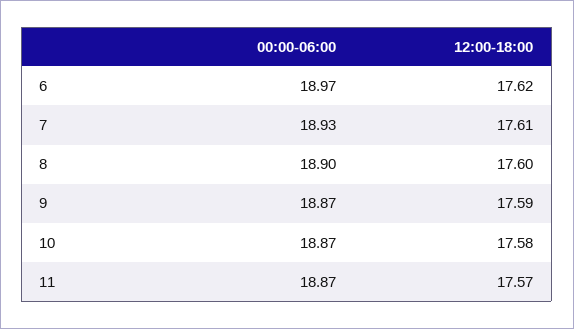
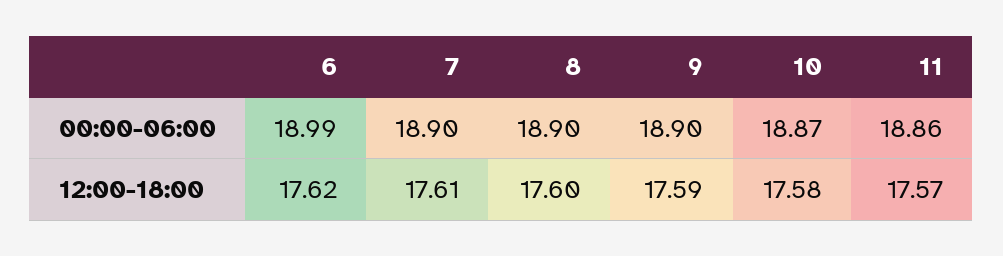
00:00-06:00, 6: 18.97 -> 18.99
00:00-06:00, 7: 18.93 -> 18.9
00:00-06:00, 9: 18.87 -> 18.9
00:00-06:00, 11: 18.87 -> 18.86

